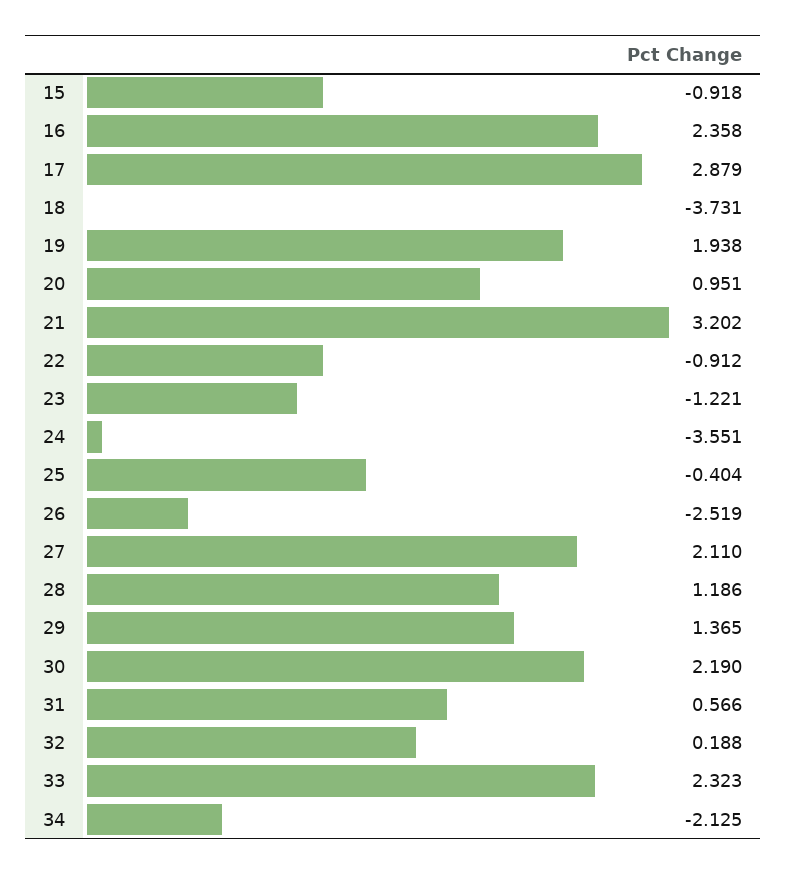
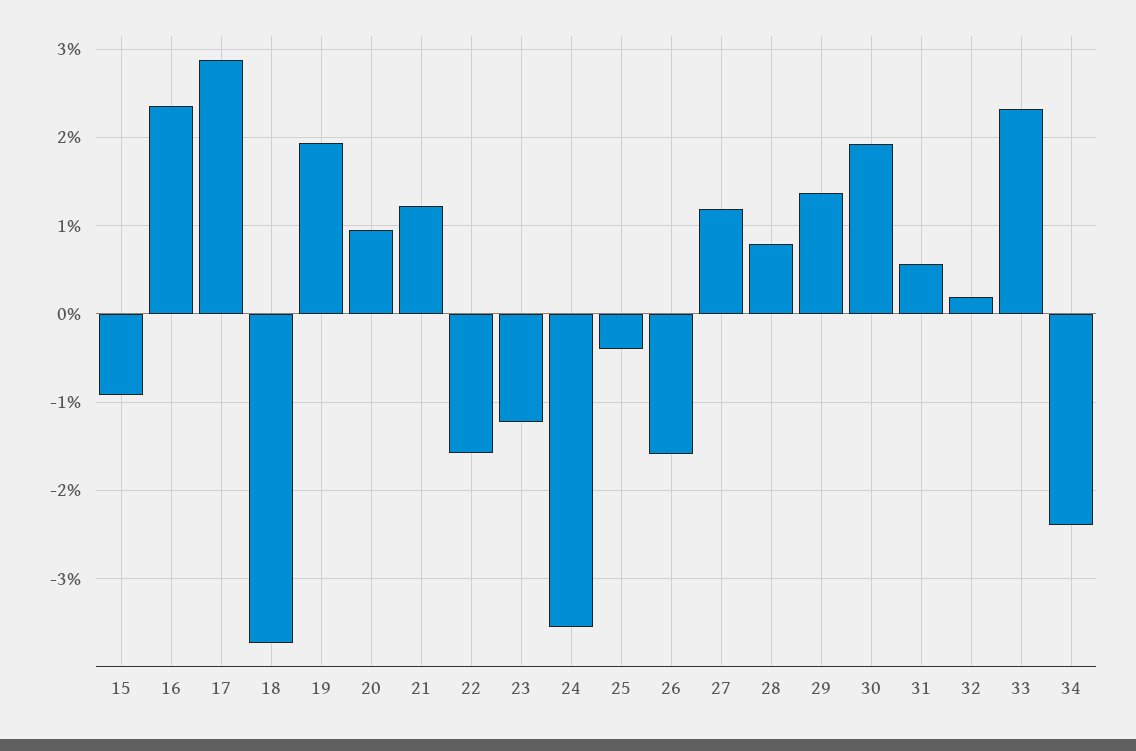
21: 3.202 -> 1.2
22: -0.912 -> -1.6
26: -2.519 -> -1.6
27: 2.11 -> 1.2
28: 1.186 -> 0.8
30: 2.19 -> 1.9
34: -2.125 -> -2.4

